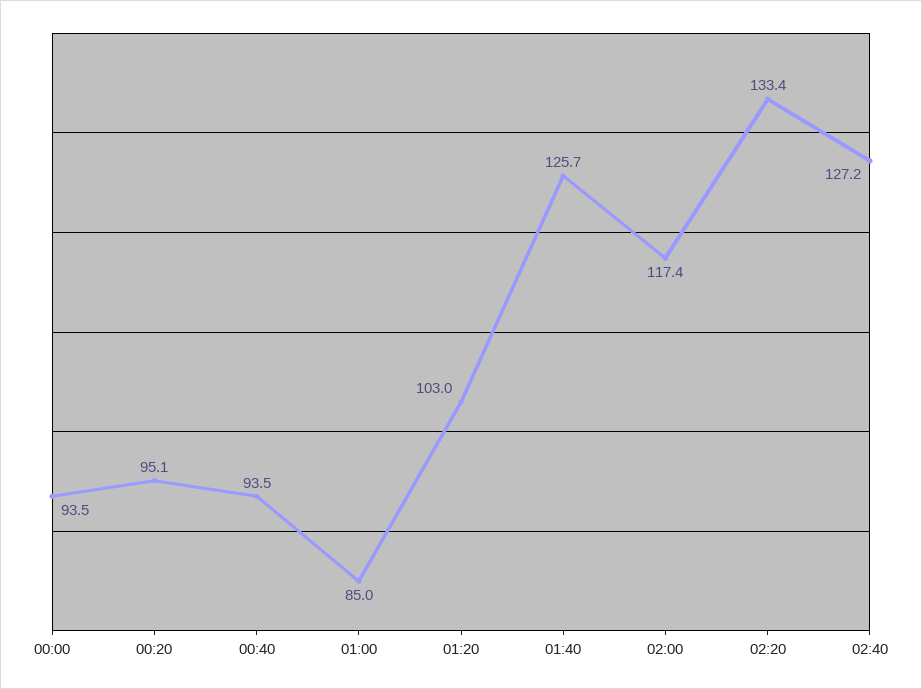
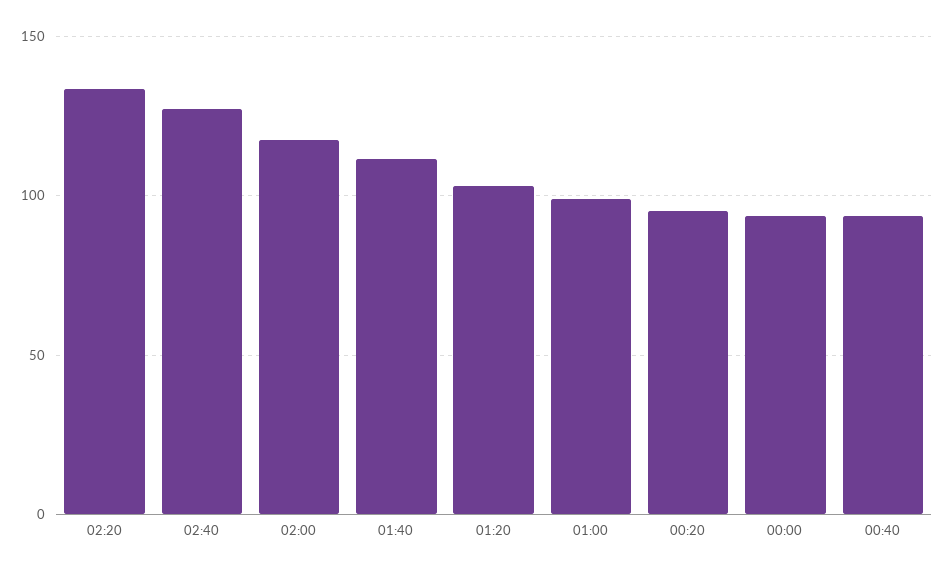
01:00: 85 -> 100
01:40: 125.7 -> 110

